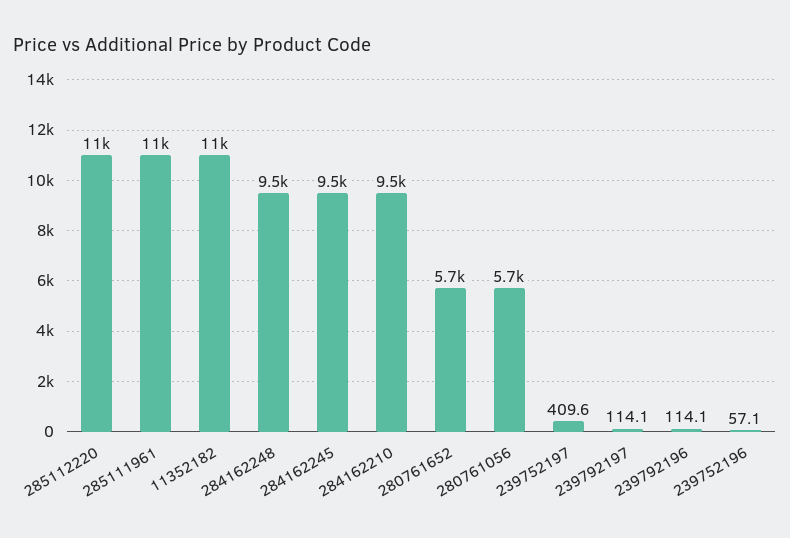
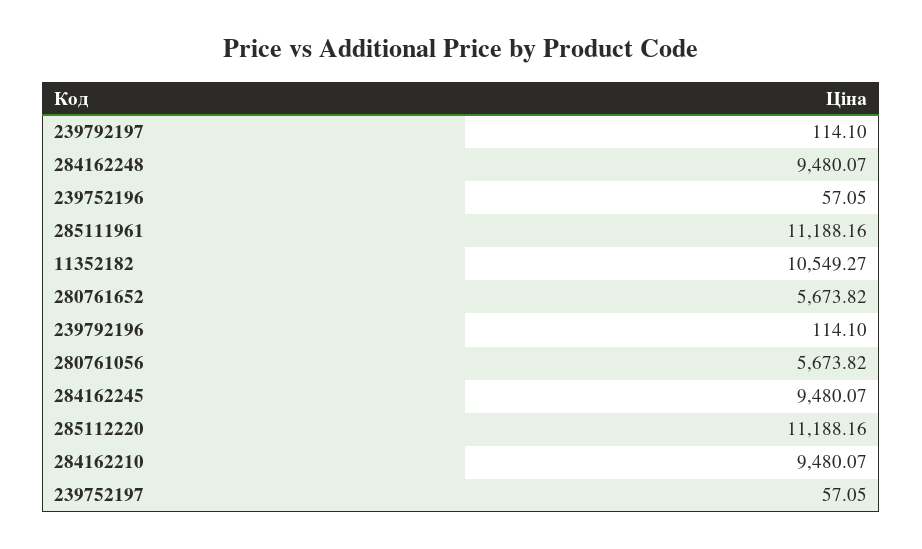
239752197: 409.6 -> 57.05

